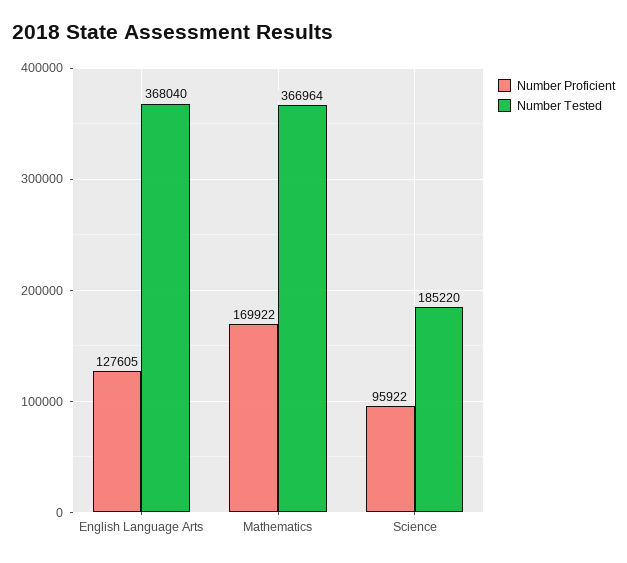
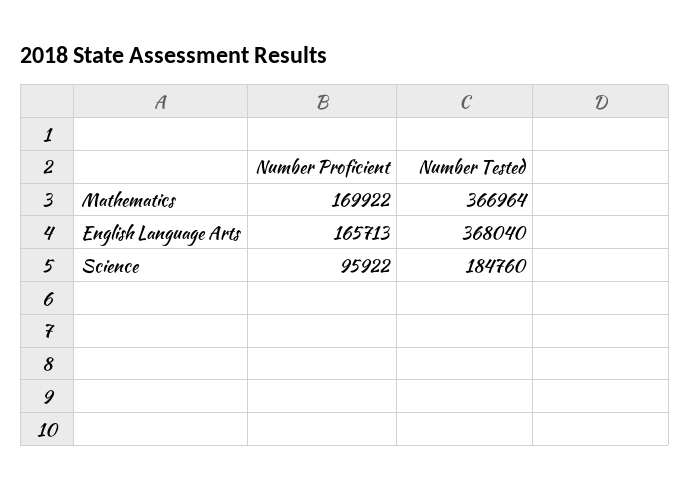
Number Proficient, English Language Arts: 127605 -> 165713
Number Tested, Science: 185220 -> 184760

